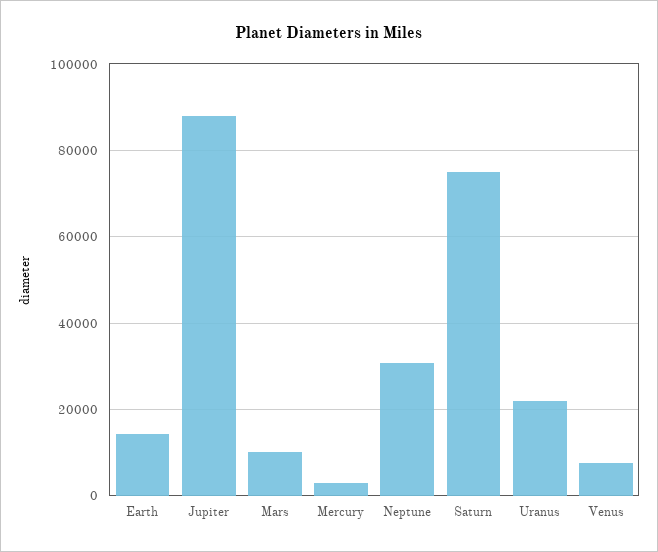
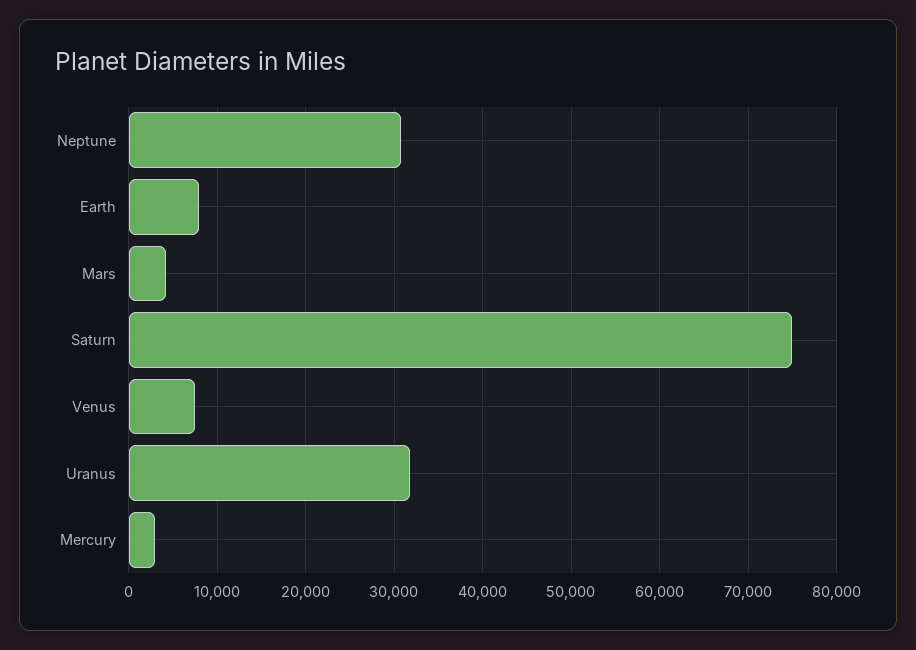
Earth: 14000 -> 8000
Jupiter: 88000 -> none
Mars: 10000 -> 4000
Uranus: 22000 -> 32000

